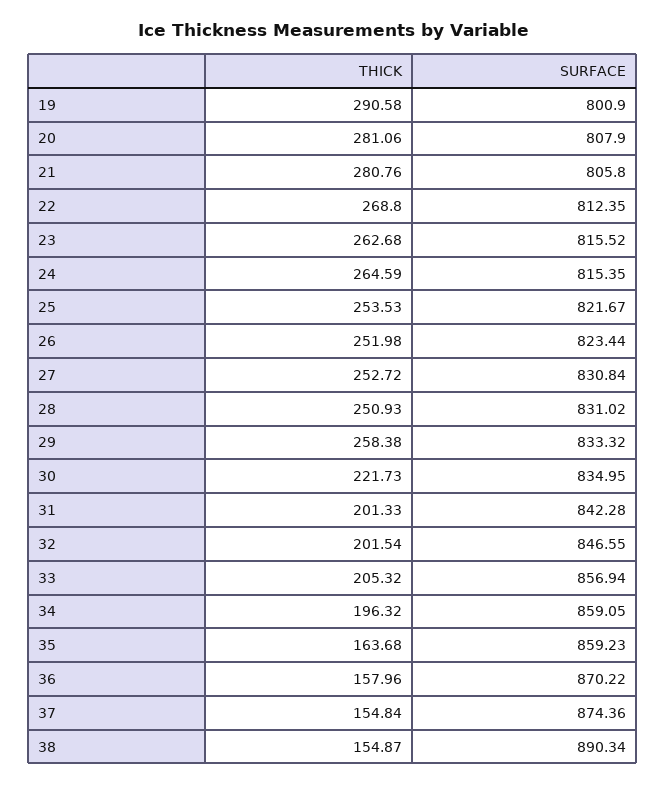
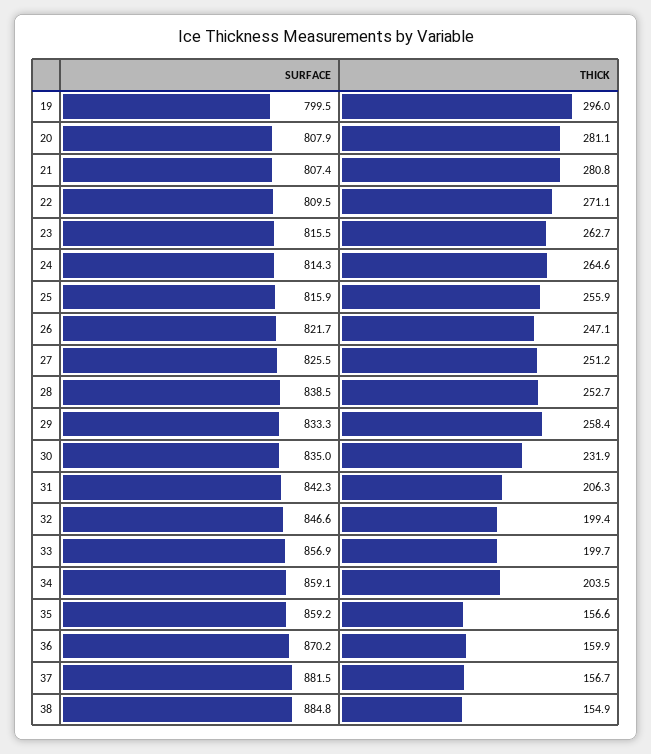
THICK, 19: 290.58 -> 296
SURFACE, 19: 800.9 -> 799.5
SURFACE, 21: 805.8 -> 807.4
THICK, 22: 268.8 -> 271.1
SURFACE, 22: 812.35 -> 809.5
SURFACE, 24: 815.35 -> 814.3
THICK, 25: 253.53 -> 255.9
SURFACE, 25: 821.67 -> 815.9
THICK, 26: 251.98 -> 247.1
SURFACE, 26: 823.44 -> 821.7
THICK, 27: 252.72 -> 251.2
SURFACE, 27: 830.84 -> 825.5
THICK, 28: 250.93 -> 252.7
SURFACE, 28: 831.02 -> 838.5
THICK, 30: 221.73 -> 231.9
THICK, 31: 201.33 -> 206.3
THICK, 32: 201.54 -> 199.4
THICK, 33: 205.32 -> 199.7
THICK, 34: 196.32 -> 203.5
THICK, 35: 163.68 -> 156.6
THICK, 36: 157.96 -> 159.9
THICK, 37: 154.84 -> 156.7
SURFACE, 37: 874.36 -> 881.5
SURFACE, 38: 890.34 -> 884.8

